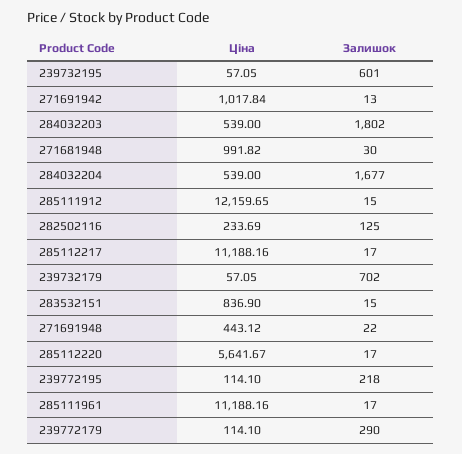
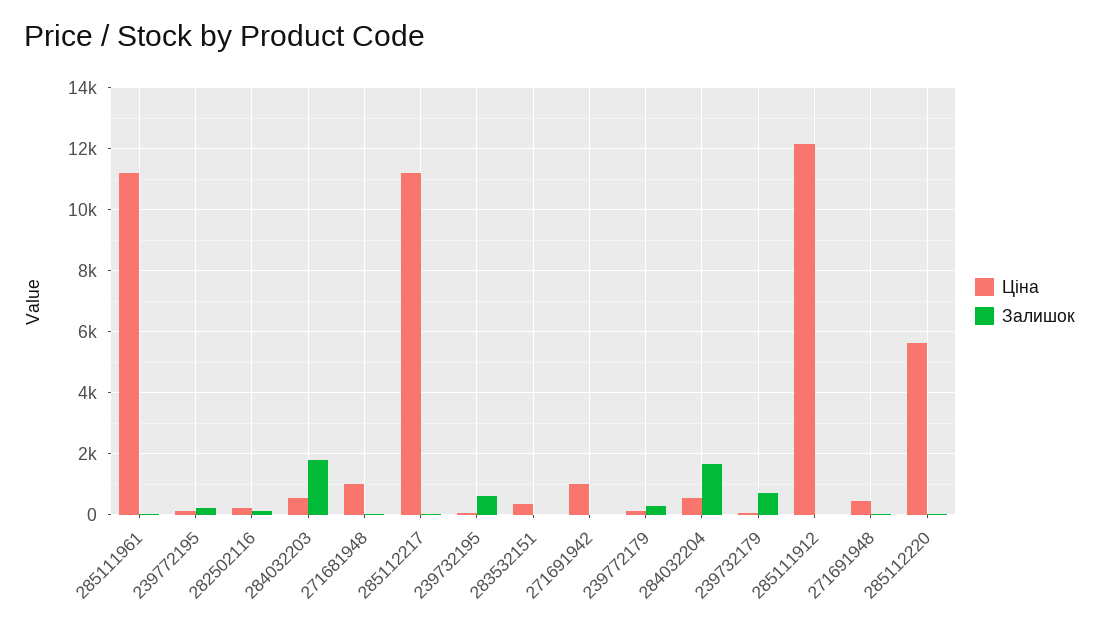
Ціна, 283532151: 836.9 -> 400

